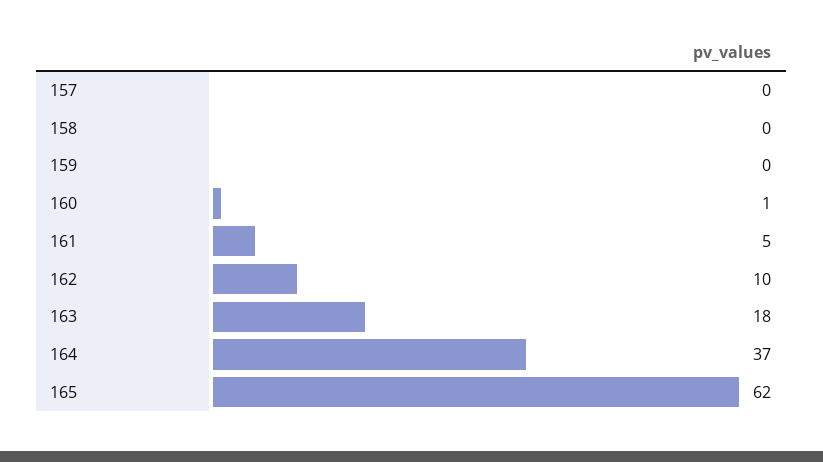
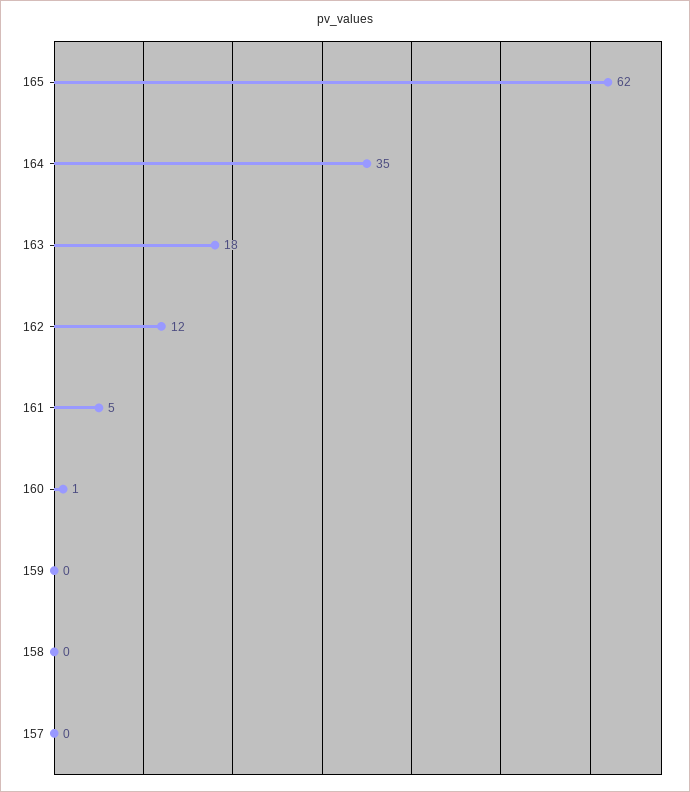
162: 10 -> 12
164: 37 -> 35

